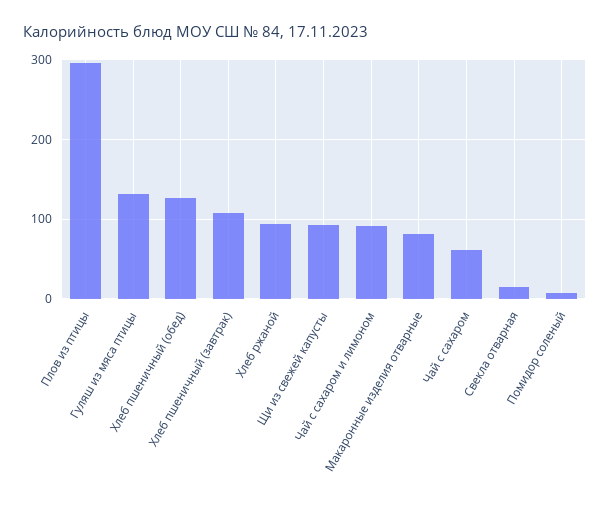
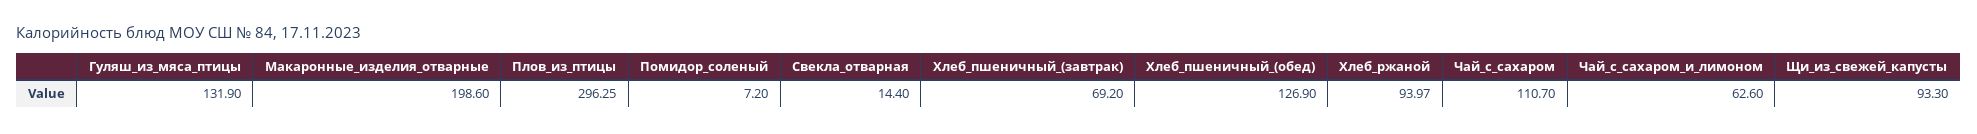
Хлеб пшеничный (завтрак): 110 -> 69.2
Чай с сахаром и лимоном: 90 -> 62.6
Макаронные изделия отварные: 80 -> 198.6
Чай с сахаром: 60 -> 110.7

